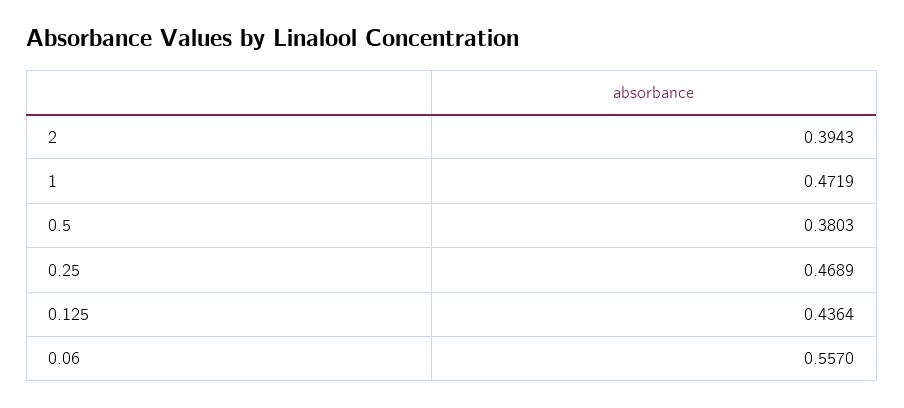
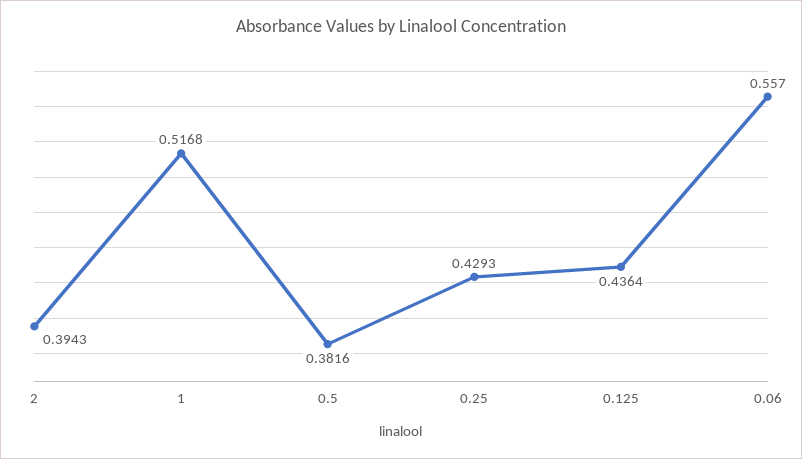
1: 0.4719 -> 0.5168
0.5: 0.3803 -> 0.3816
0.25: 0.4689 -> 0.4293

